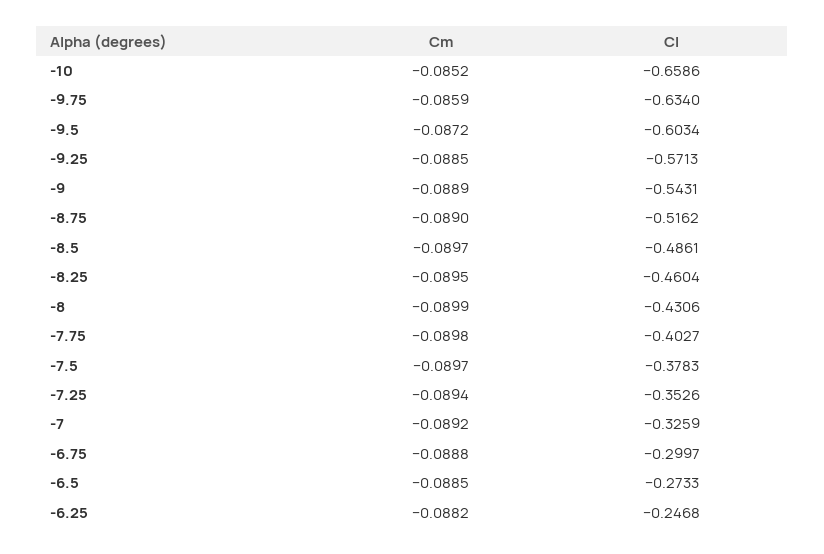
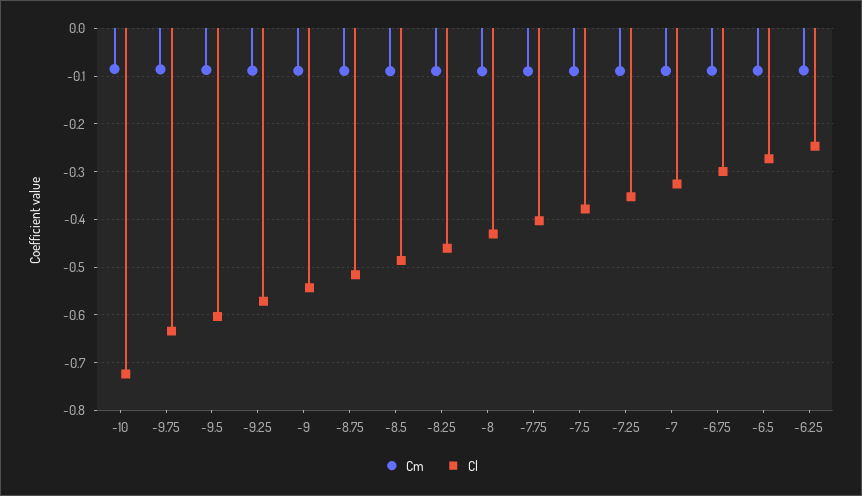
Cl, -10: -0.6586 -> -0.72

